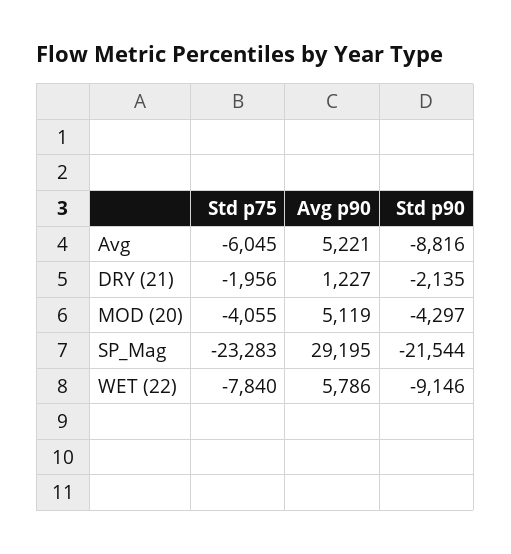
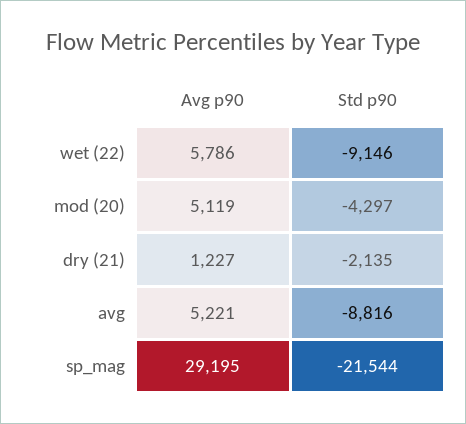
Std p75, Avg: -6045 -> none
Std p75, DRY (21): -1956 -> none
Std p75, MOD (20): -4055 -> none
Std p75, SP_Mag: -23283 -> none
Std p75, WET (22): -7840 -> none

